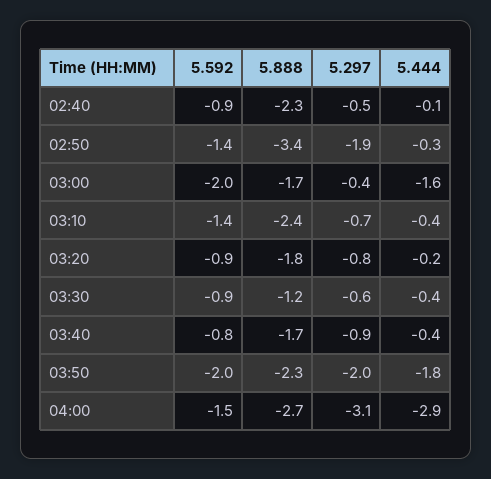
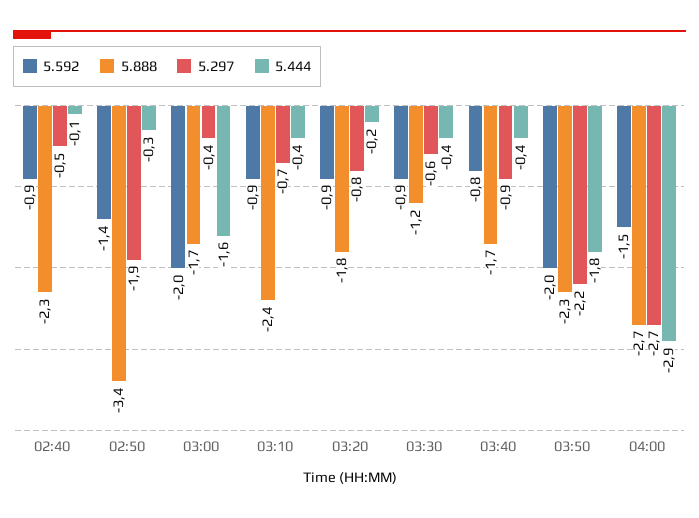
5.592, 03:10: -1.4 -> -0.9
5.297, 03:50: -2 -> -2.2
5.297, 04:00: -3.1 -> -2.7

